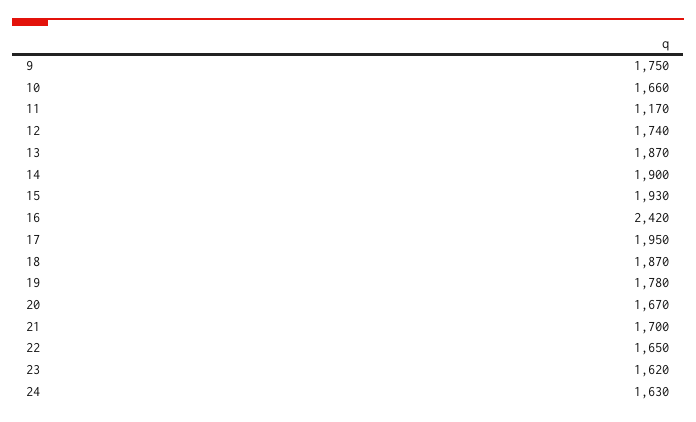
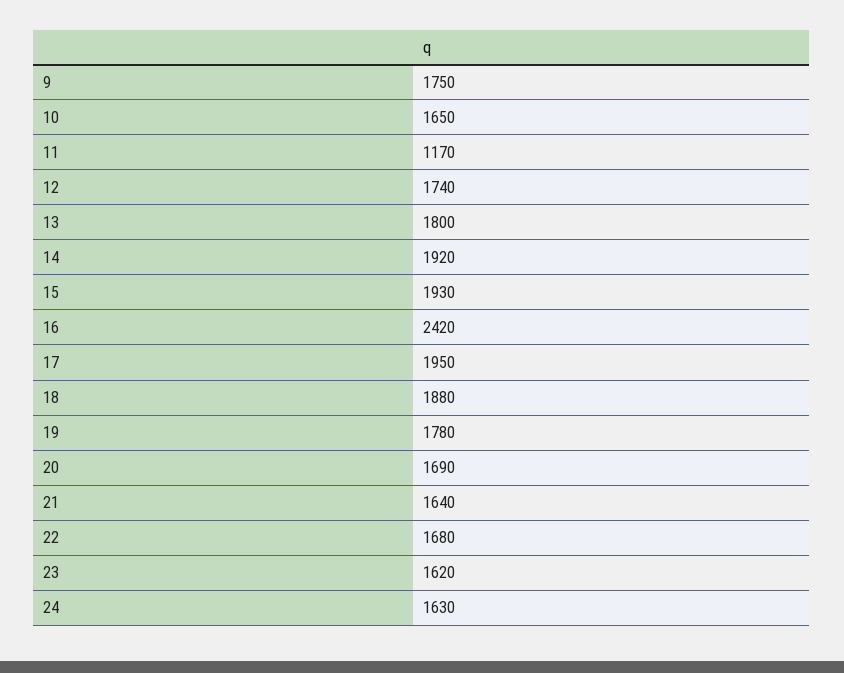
10: 1660 -> 1650
13: 1870 -> 1800
14: 1900 -> 1920
18: 1870 -> 1880
20: 1670 -> 1690
21: 1700 -> 1640
22: 1650 -> 1680

